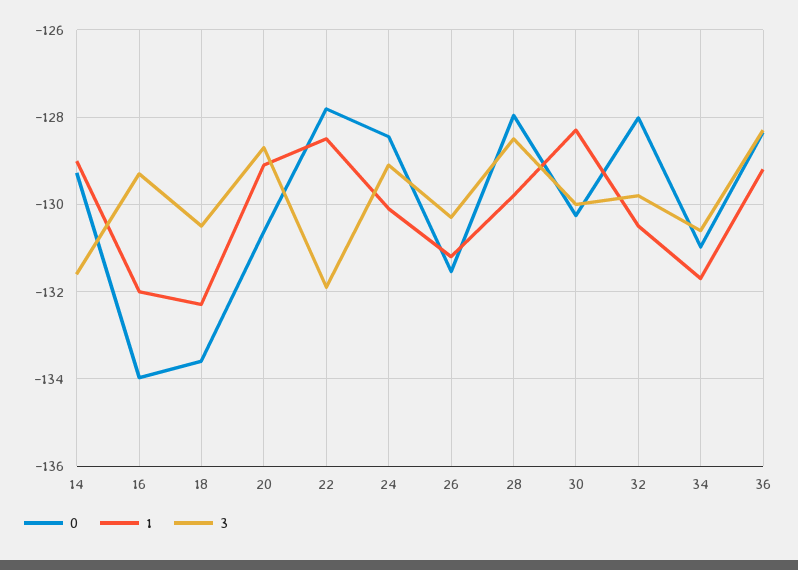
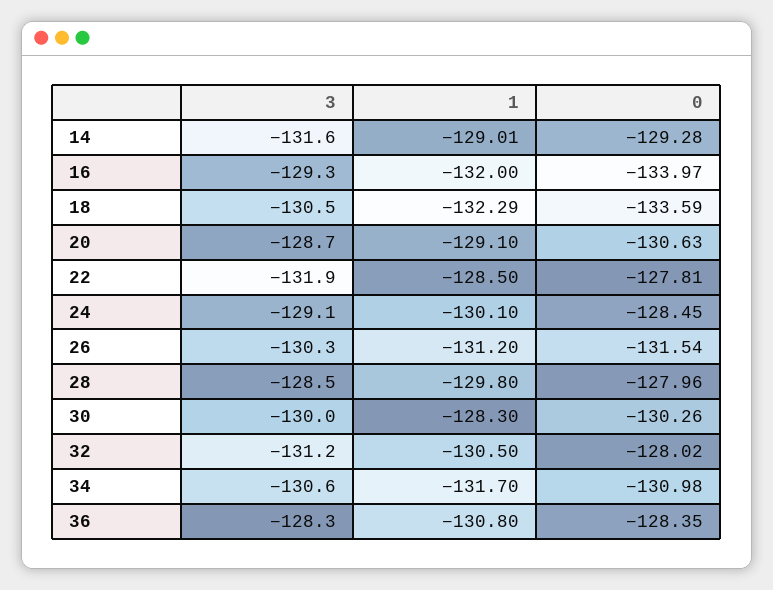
3, 32: -129.8 -> -131.2
1, 36: -129.2 -> -130.8

